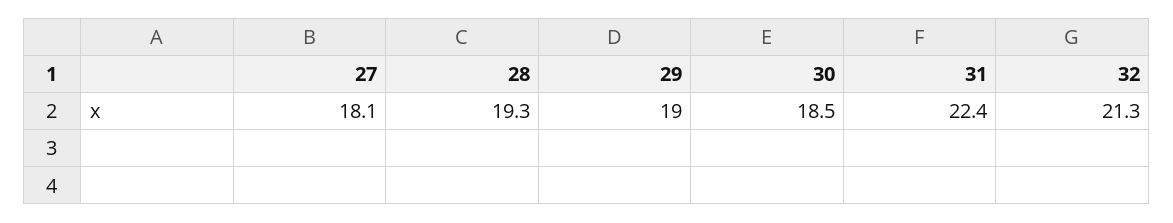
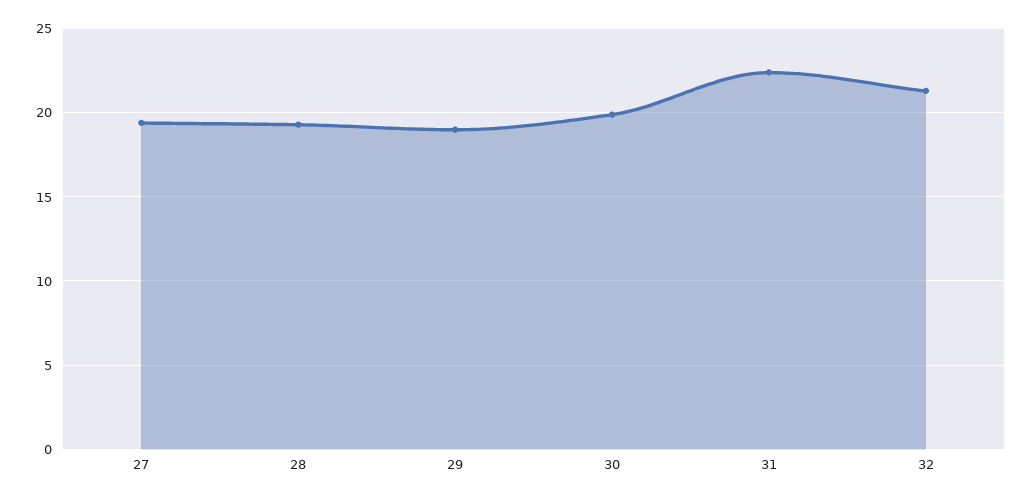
27: 18.1 -> 19.5
30: 18.5 -> 20

